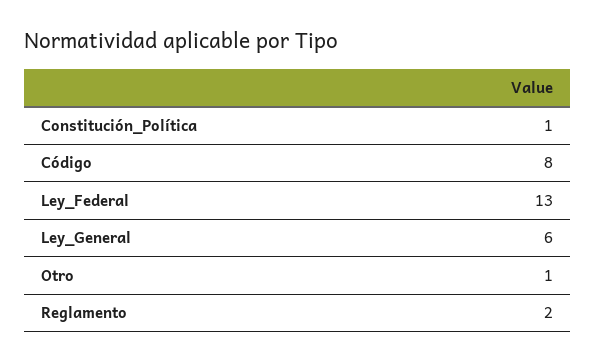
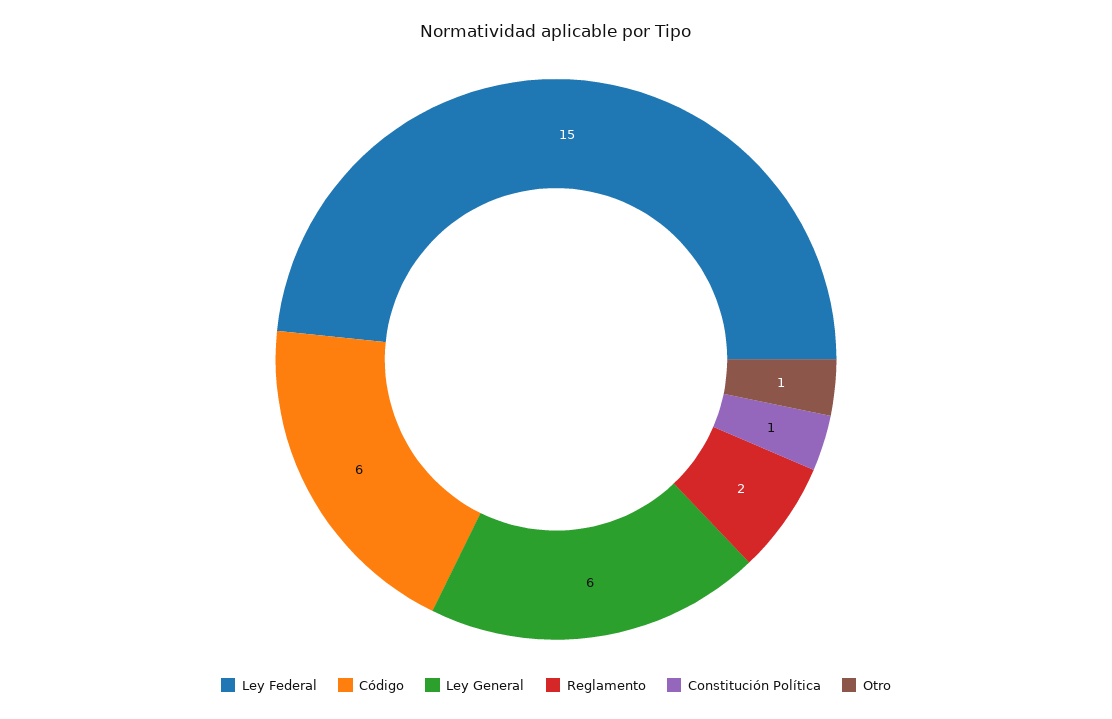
Código: 8 -> 6
Ley_Federal: 13 -> 15

